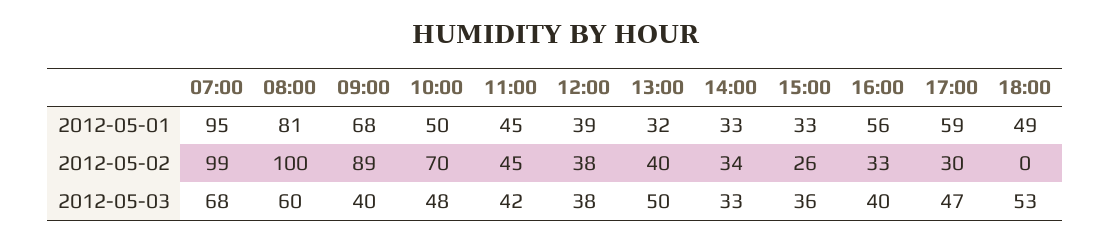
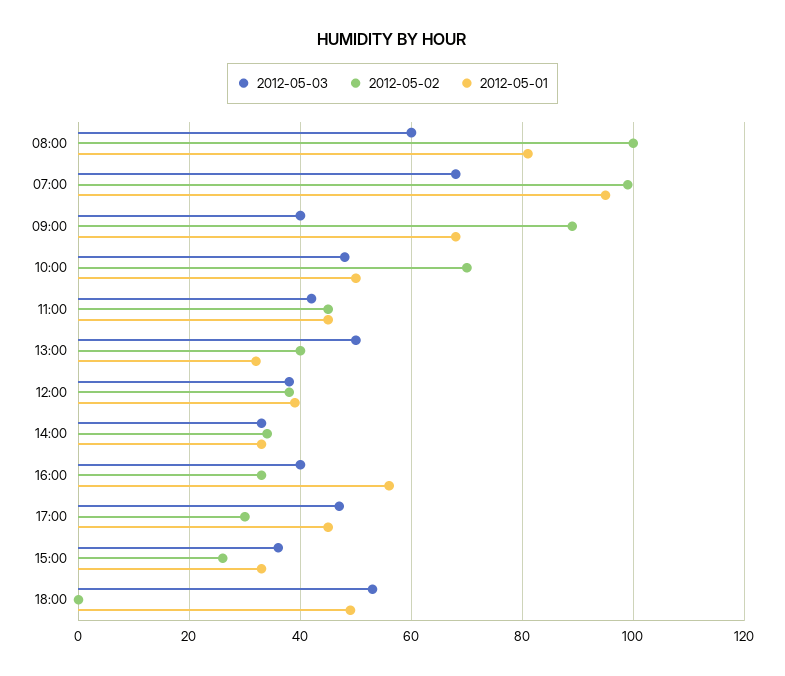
2012-05-01, 17:00: 59 -> 45

